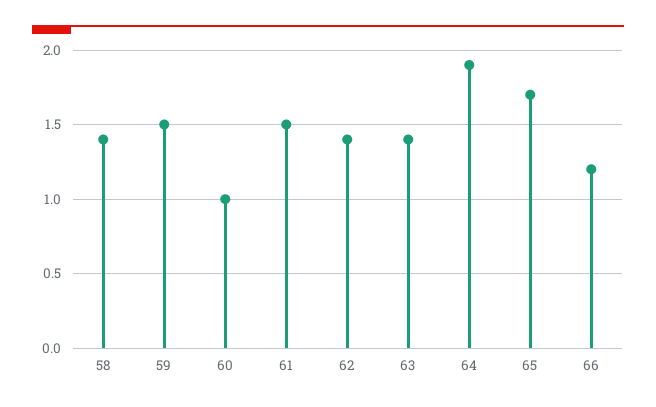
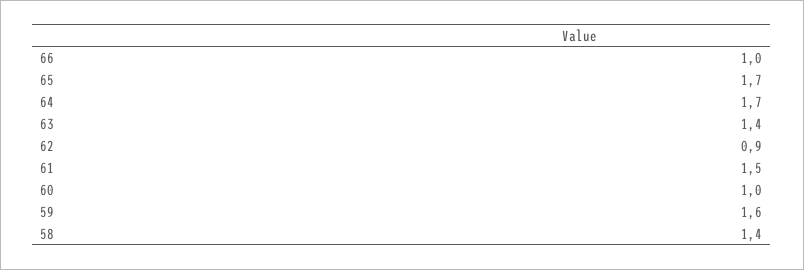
59: 1.5 -> 1.6
62: 1.4 -> 0.9
64: 1.9 -> 1.7
66: 1.2 -> 1

